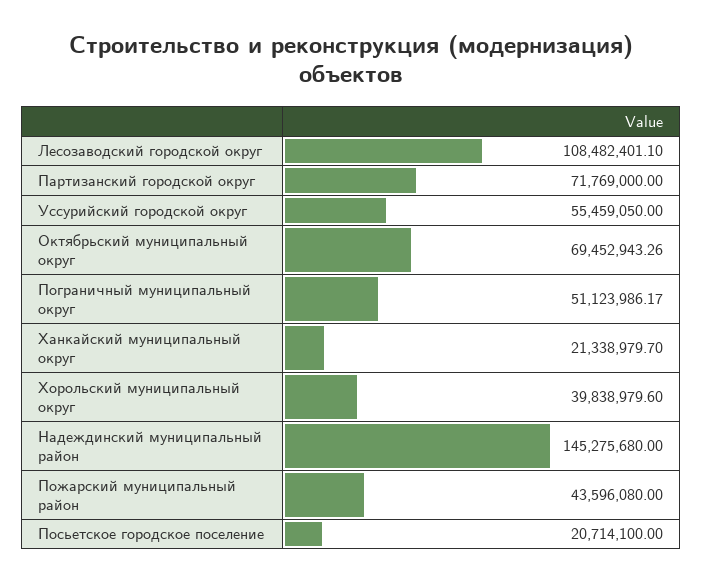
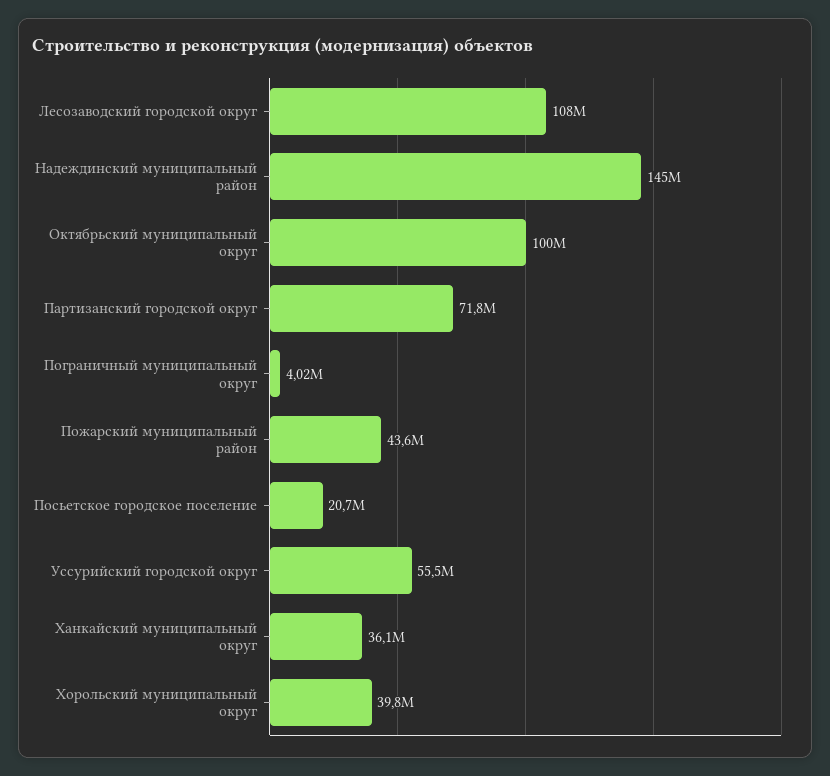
Октябрьский муниципальный округ: 69452943.26 -> 100000000
Пограничный муниципальный округ: 51123986.17 -> 4020000
Ханкайский муниципальный округ: 21338979.7 -> 36100000

